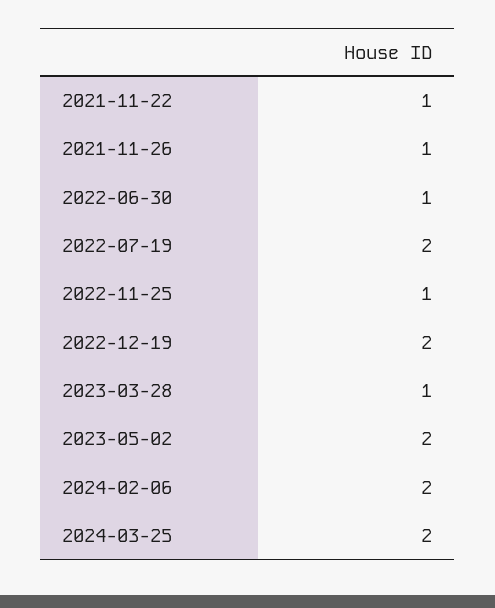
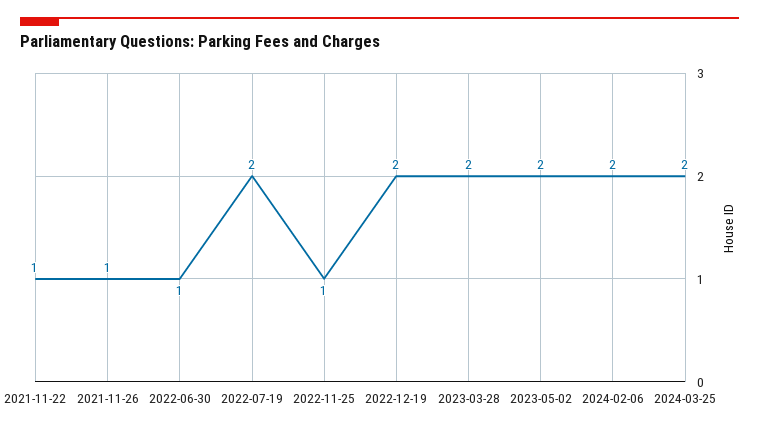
2023-03-28: 1 -> 2

